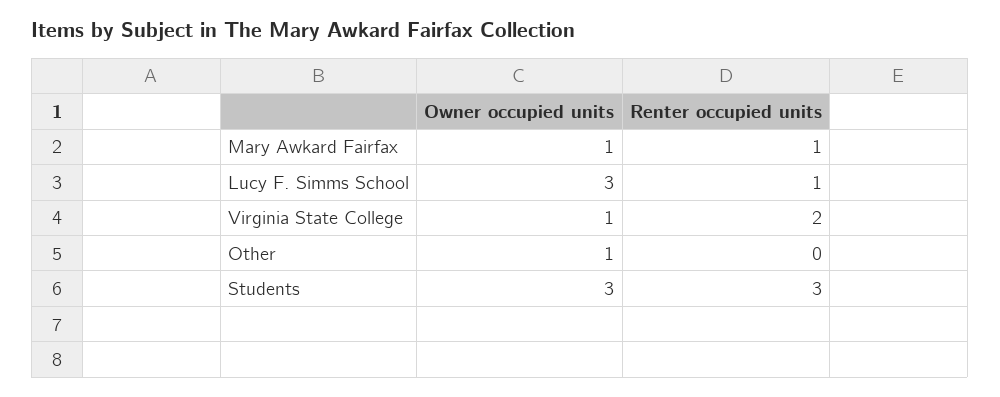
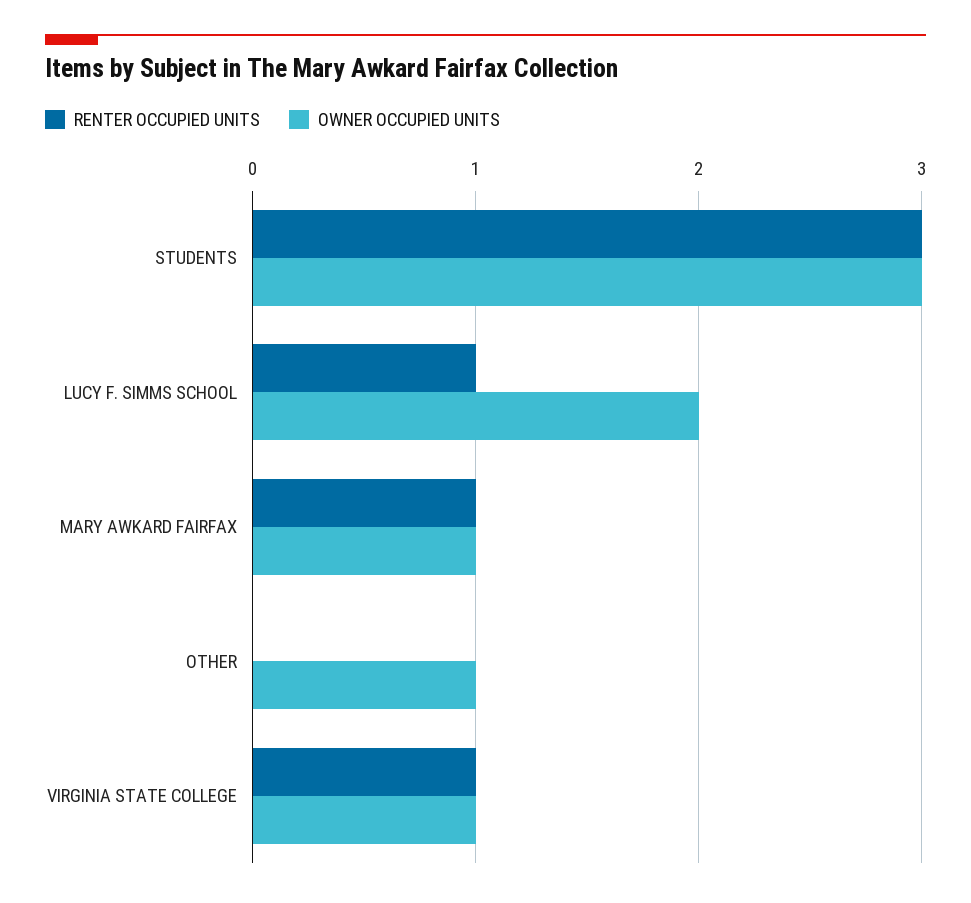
Owner occupied units, Lucy F. Simms School: 3 -> 2
Renter occupied units, Virginia State College: 2 -> 1

